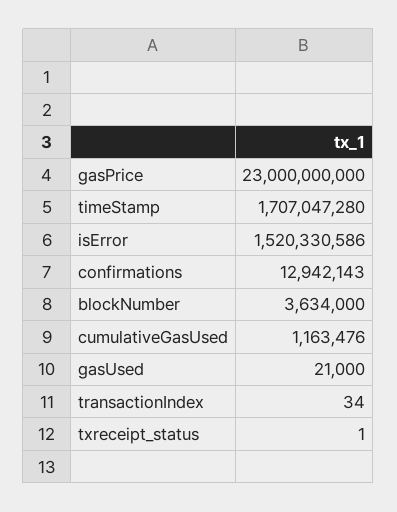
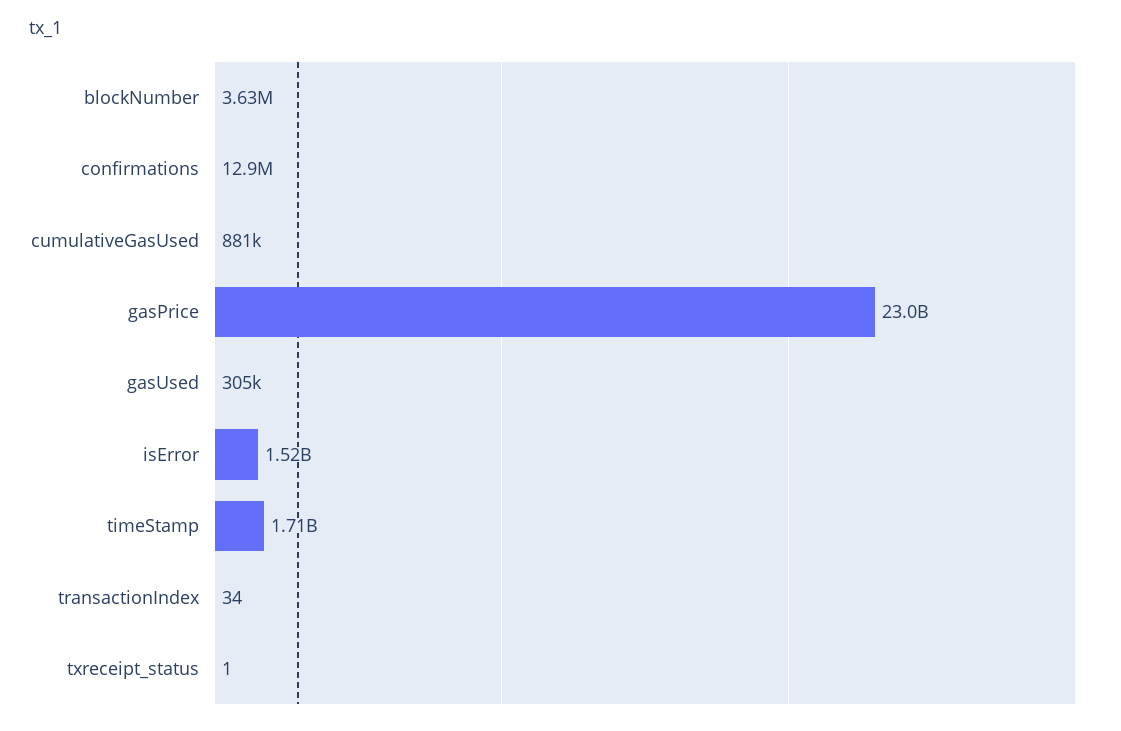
cumulativeGasUsed: 1163476 -> 881000
gasUsed: 21000 -> 305000

